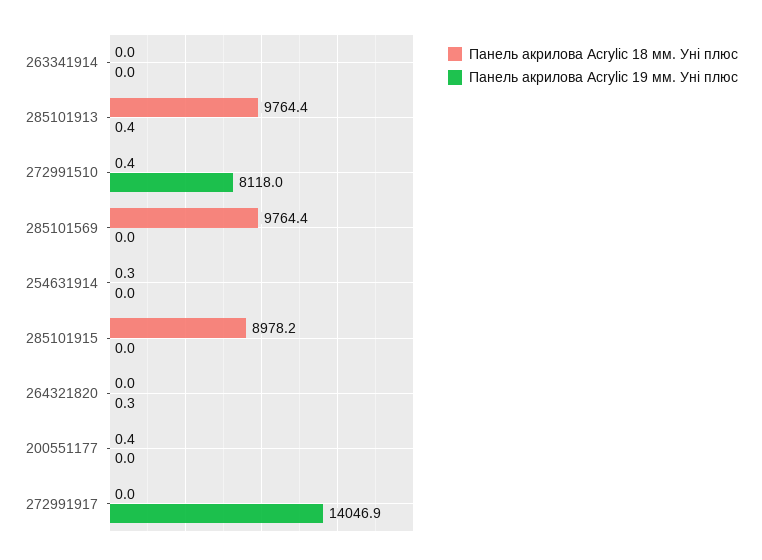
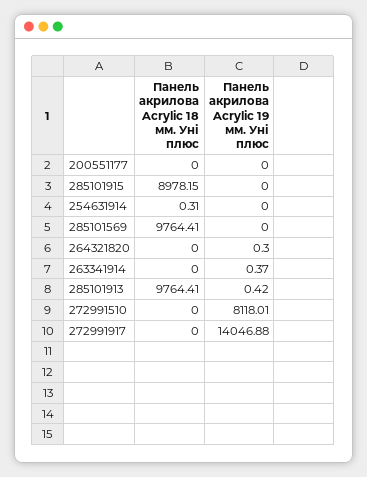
Панель акрилова Acrylic 19 мм. Уні плюс, 263341914: 0 -> 0.37
Панель акрилова Acrylic 18 мм. Уні плюс, 272991510: 0.4 -> 0
Панель акрилова Acrylic 18 мм. Уні плюс, 200551177: 0.4 -> 0

